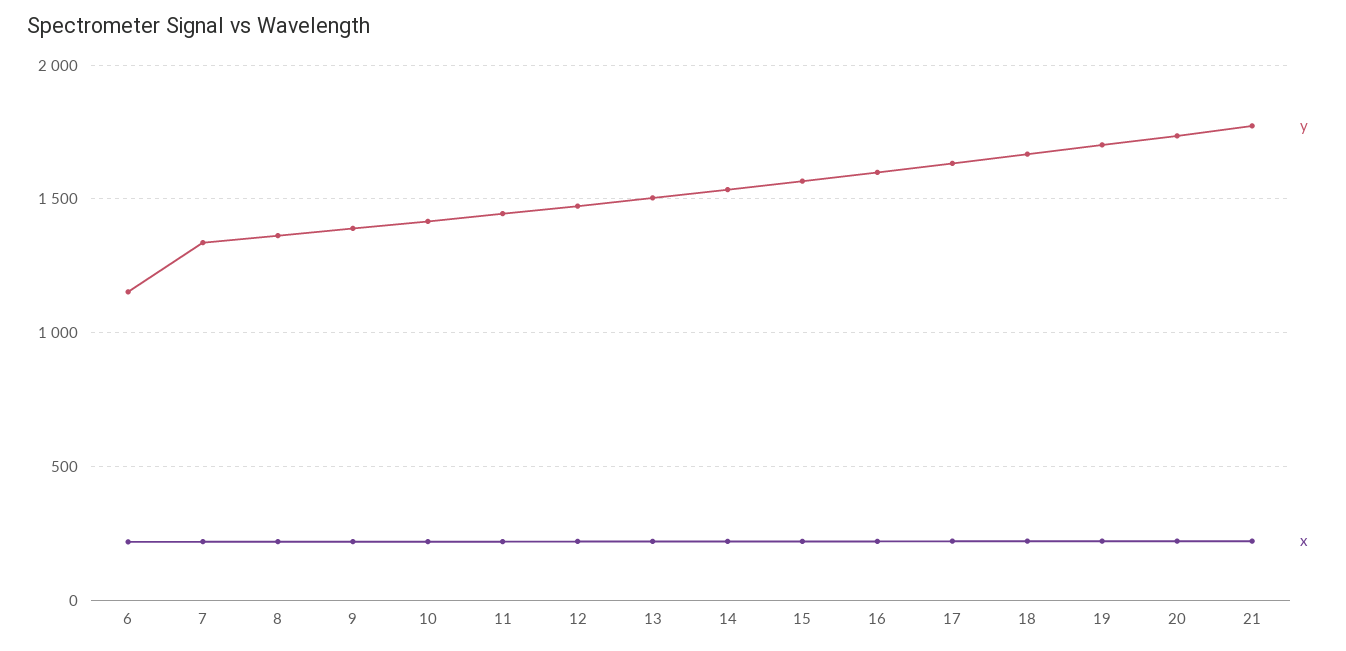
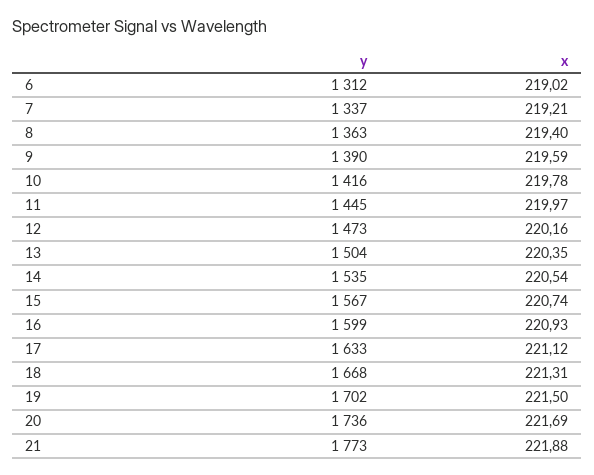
y, 6: 1150 -> 1312

